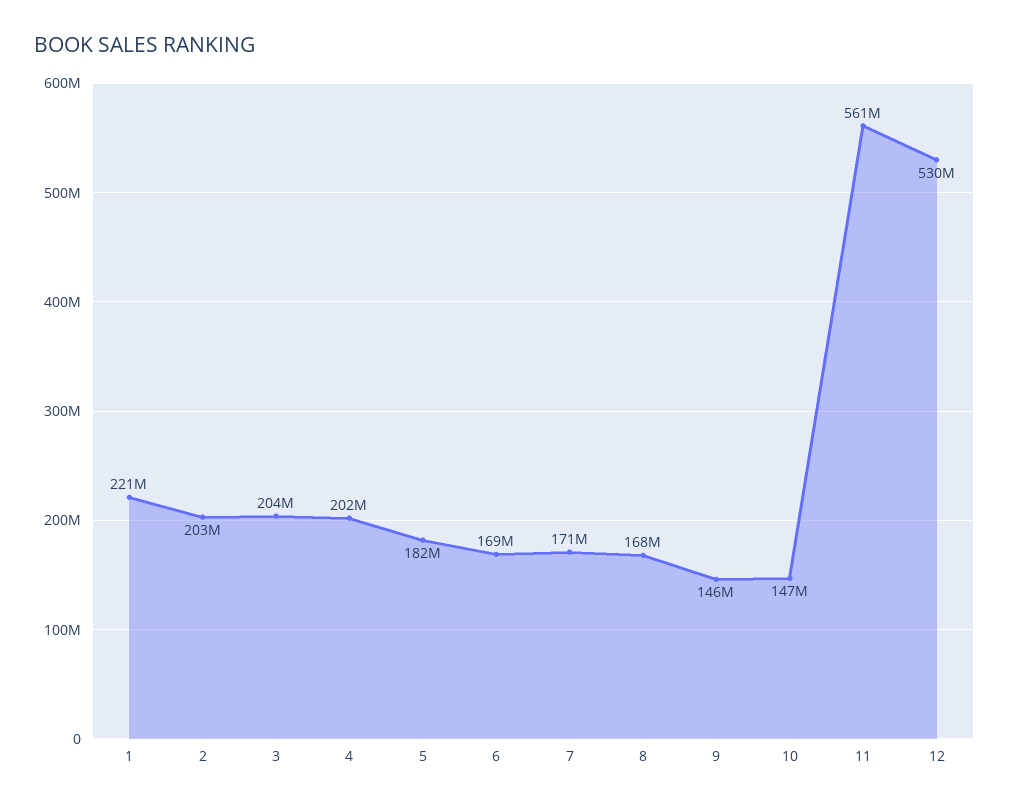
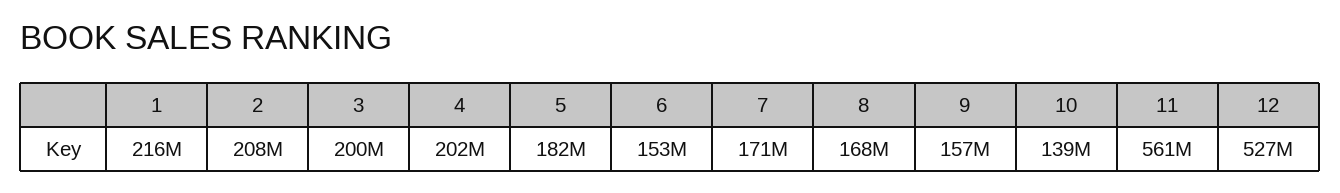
1: 221000000 -> 216000000
2: 203000000 -> 208000000
3: 204000000 -> 200000000
6: 169000000 -> 153000000
9: 146000000 -> 157000000
10: 147000000 -> 139000000
12: 530000000 -> 527000000

